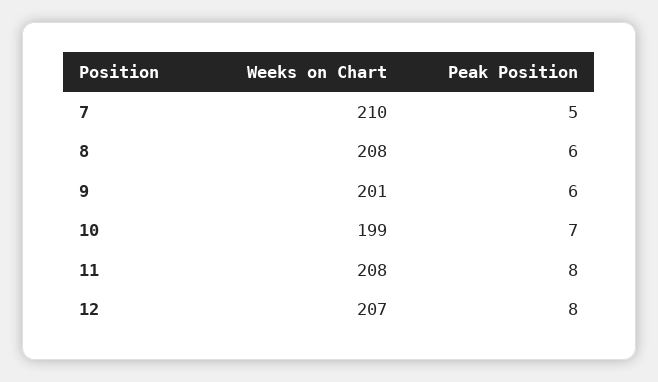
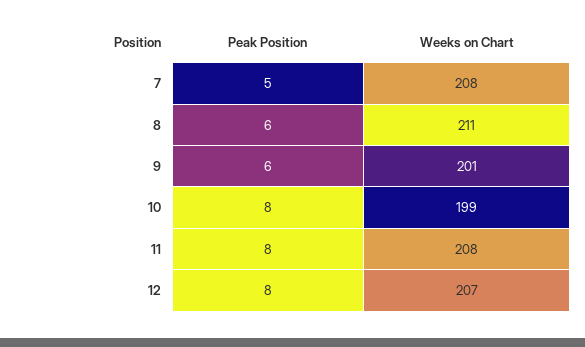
Weeks on Chart, 7: 210 -> 208
Weeks on Chart, 8: 208 -> 211
Peak Position, 10: 7 -> 8

